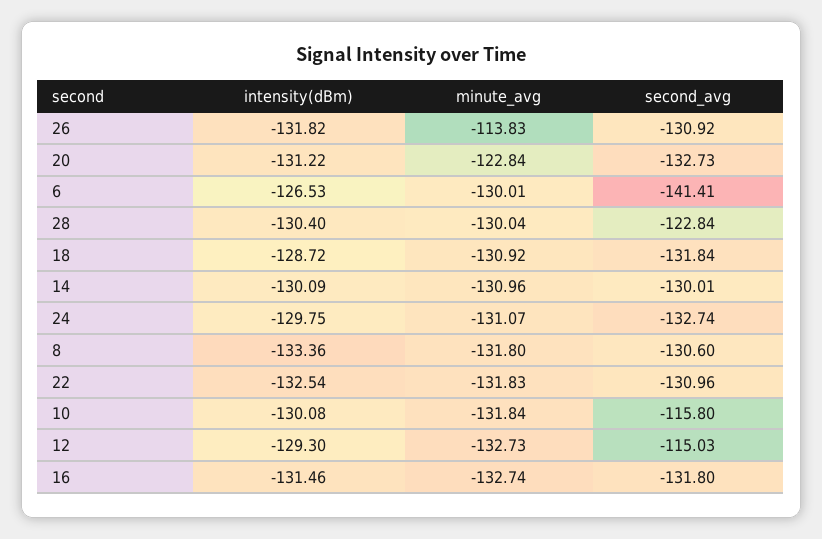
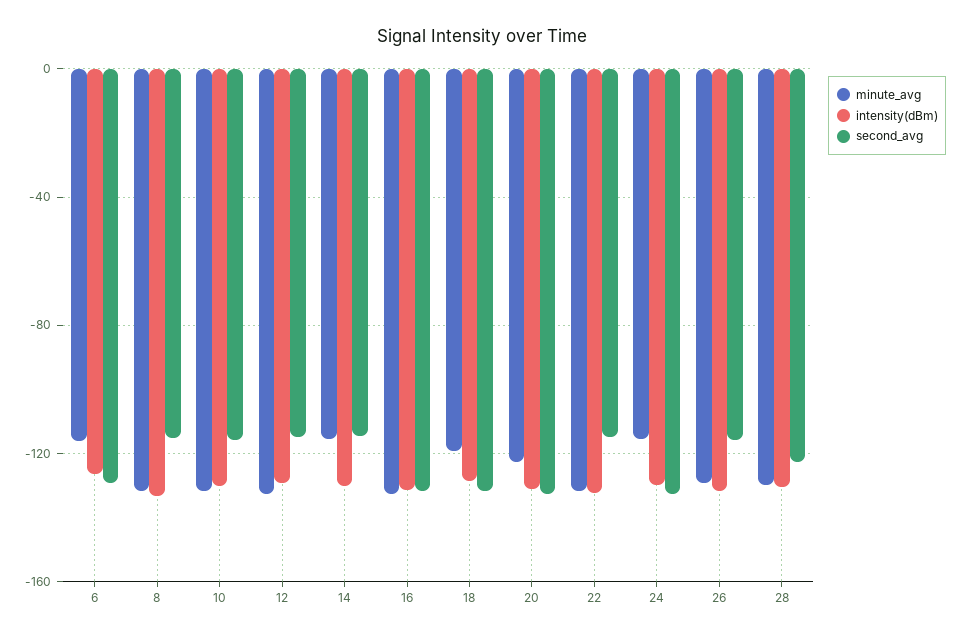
minute_avg, 26: -113.83 -> -130
second_avg, 26: -130.92 -> -115
minute_avg, 6: -130.01 -> -115
second_avg, 6: -141.41 -> -130
minute_avg, 18: -130.92 -> -120
minute_avg, 14: -130.96 -> -115
second_avg, 14: -130.01 -> -115
minute_avg, 24: -131.07 -> -115
second_avg, 8: -130.6 -> -115
second_avg, 22: -130.96 -> -115

